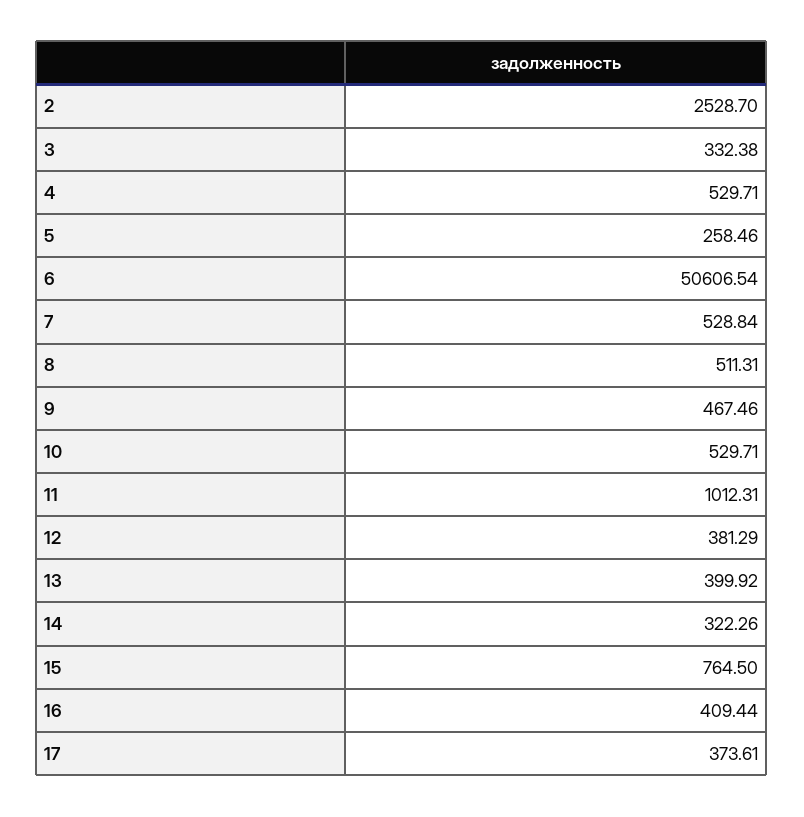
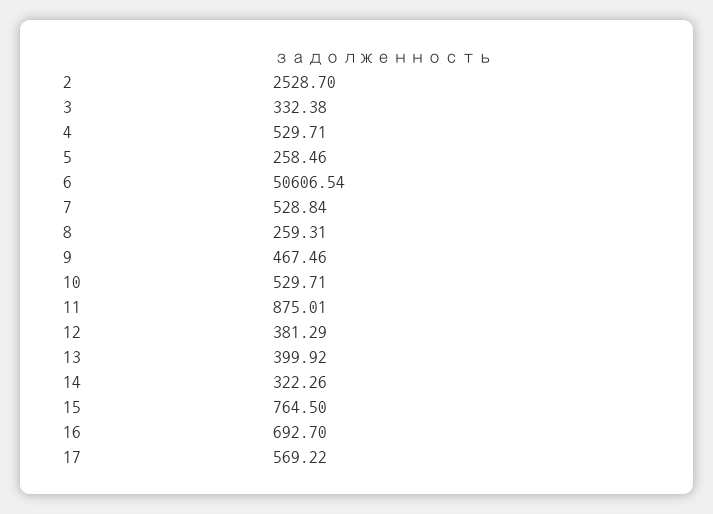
8: 511.31 -> 259.31
11: 1012.31 -> 875.01
16: 409.44 -> 692.7
17: 373.61 -> 569.22

